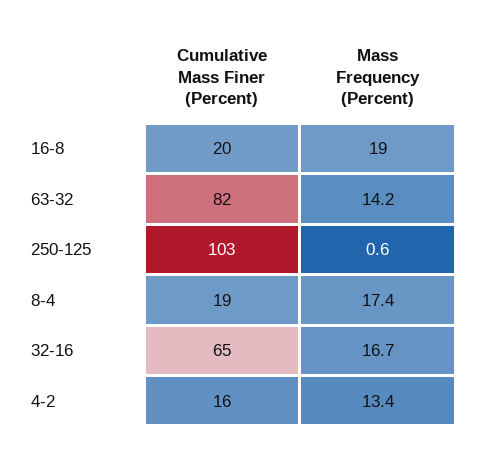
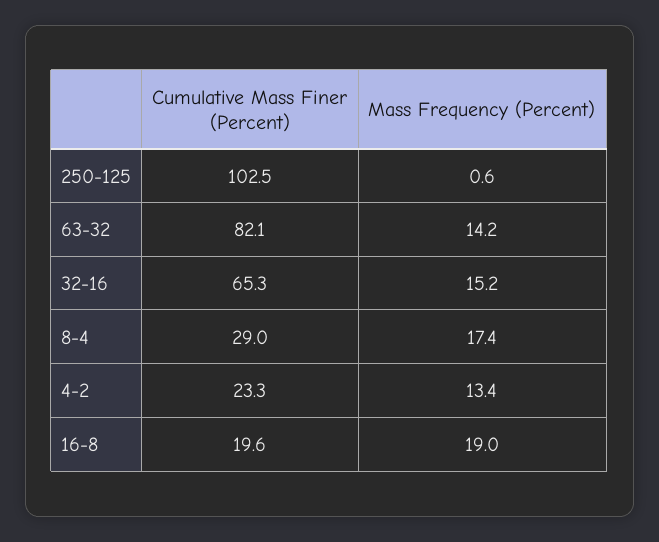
Cumulative Mass Finer (Percent), 8-4: 19 -> 29
Mass Frequency (Percent), 32-16: 16.7 -> 15.2
Cumulative Mass Finer (Percent), 4-2: 16 -> 23.3

